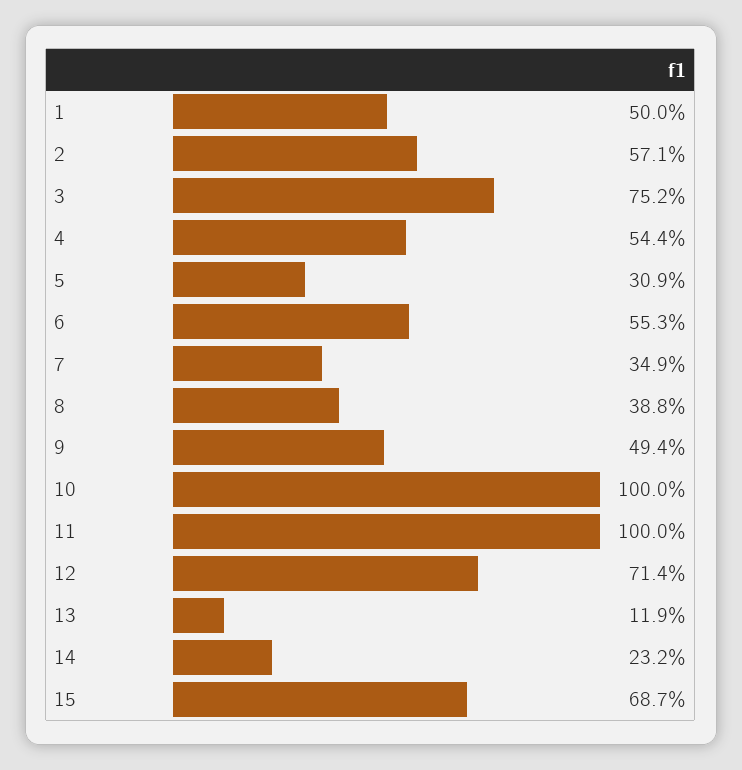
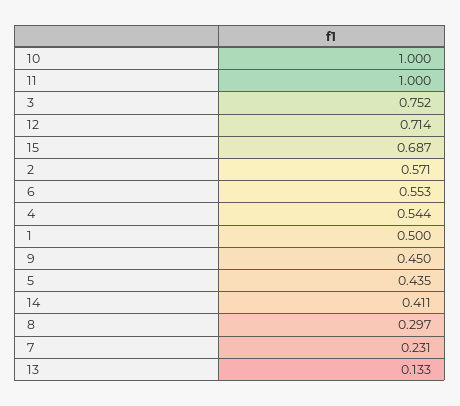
5: 0.309 -> 0.435
7: 0.349 -> 0.231
8: 0.388 -> 0.297
9: 0.494 -> 0.45
13: 0.119 -> 0.133
14: 0.232 -> 0.411

